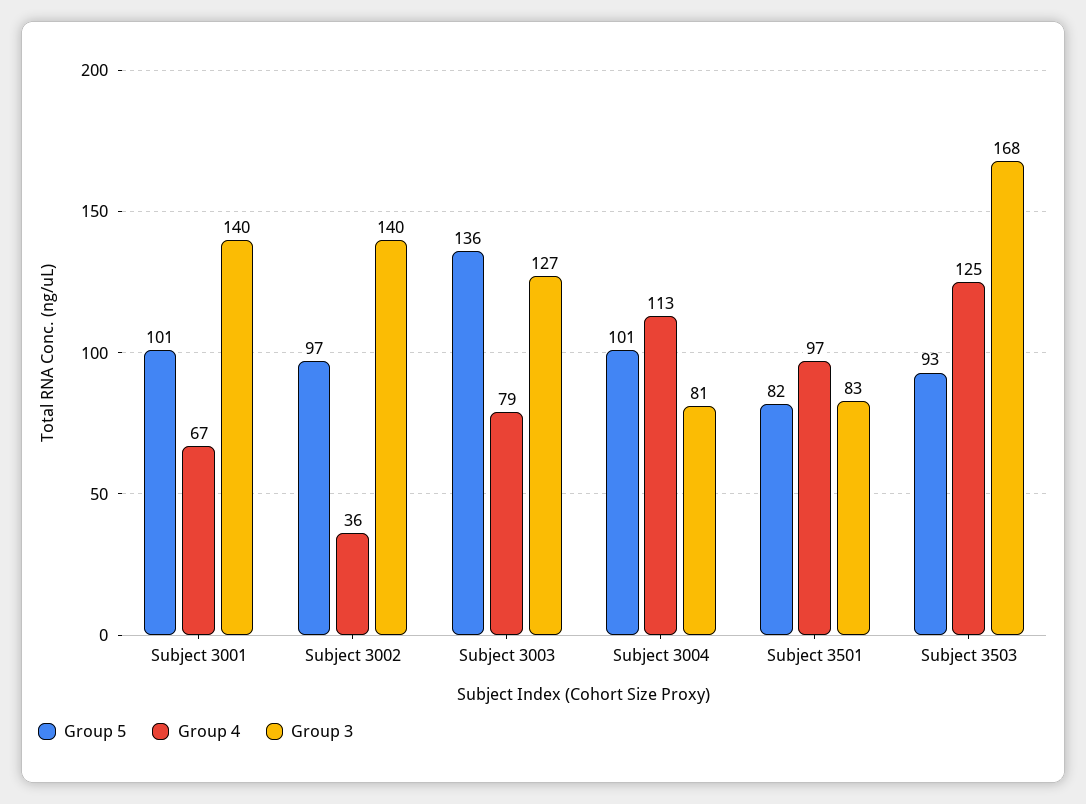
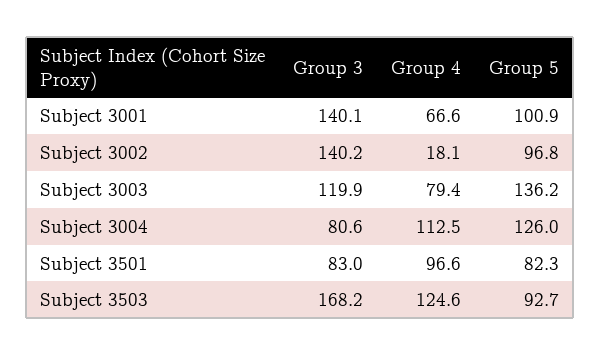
Group 4, Subject 3002: 36 -> 18.1
Group 3, Subject 3003: 127 -> 119.9
Group 5, Subject 3004: 101 -> 126

